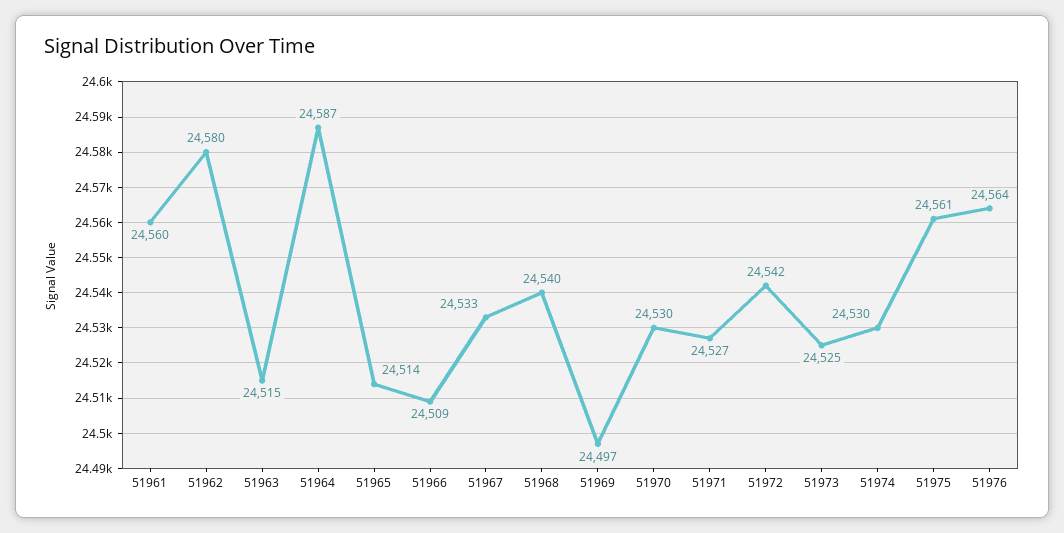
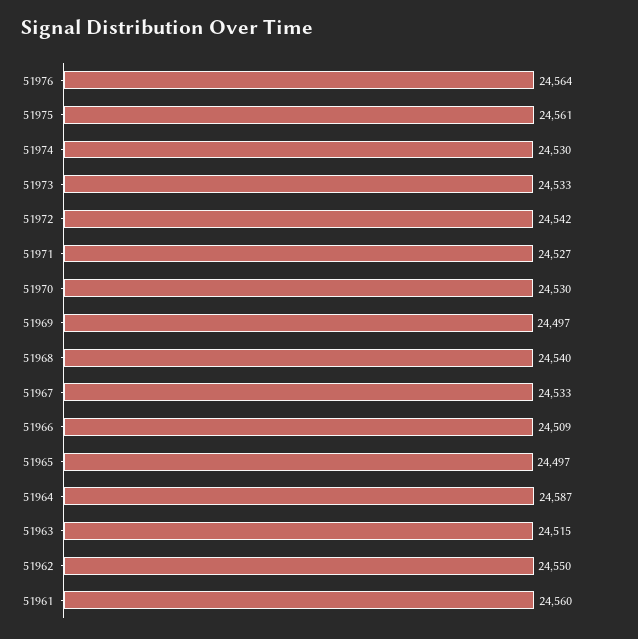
51962: 24580 -> 24550
51965: 24514 -> 24497
51973: 24525 -> 24533

